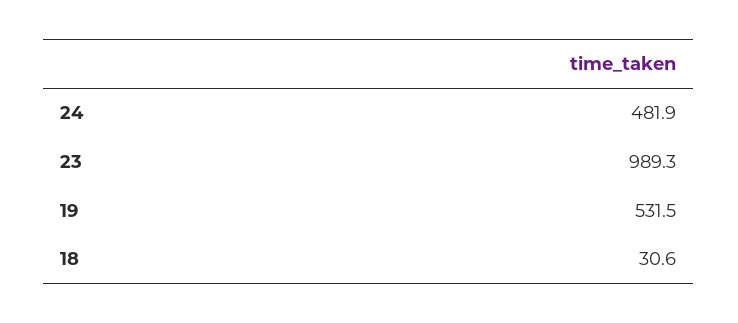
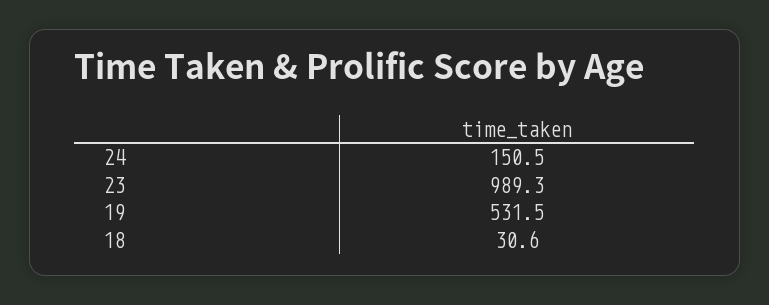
24: 481.9 -> 150.5

